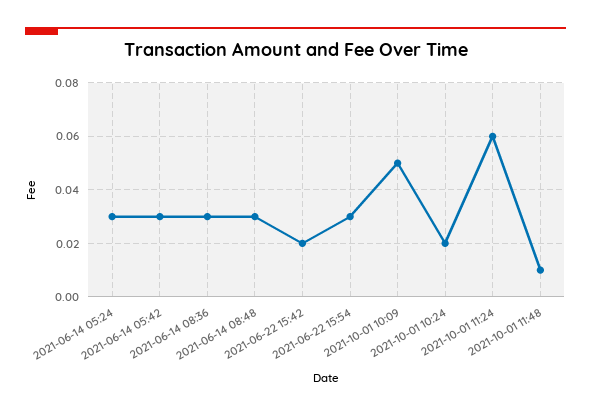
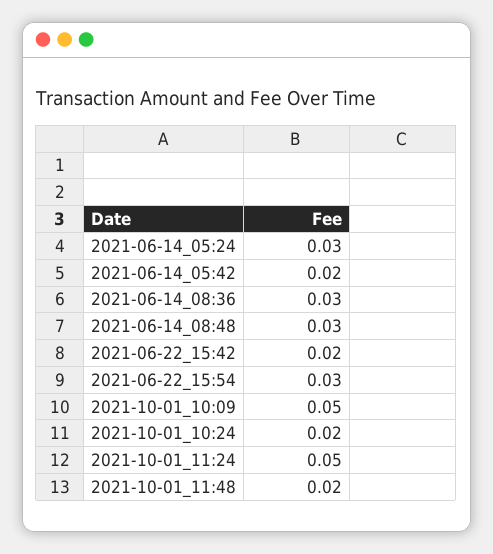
2021-06-14 05:42: 0.03 -> 0.02
2021-10-01 11:24: 0.06 -> 0.05
2021-10-01 11:48: 0.01 -> 0.02

